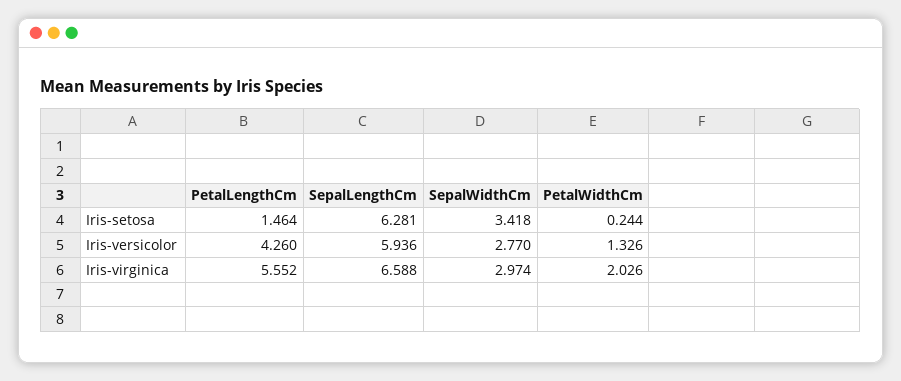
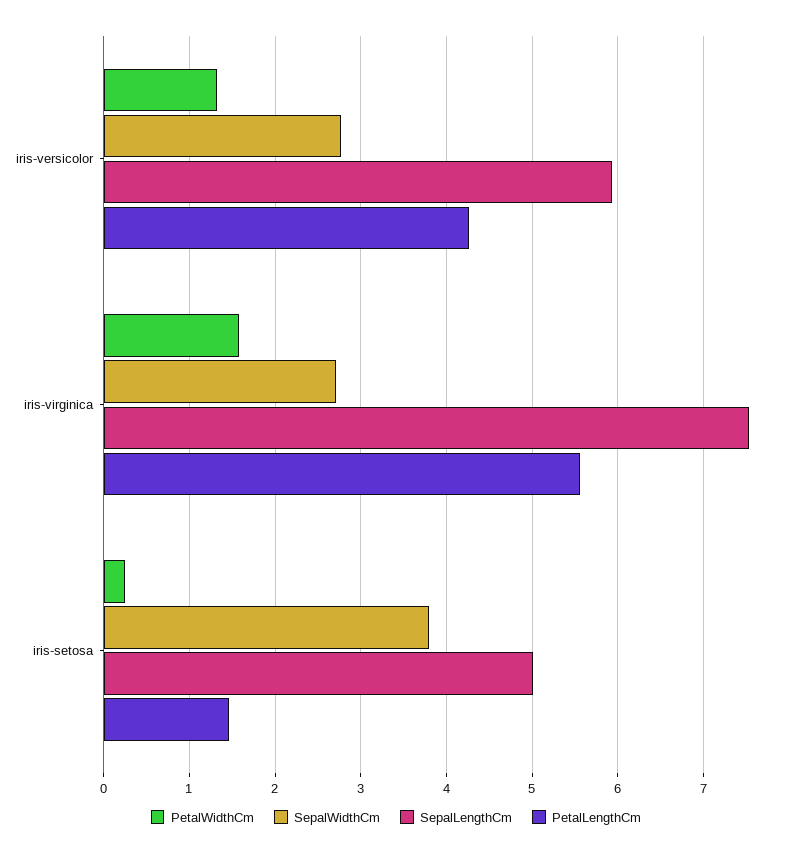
SepalLengthCm, Iris-setosa: 6.281 -> 5
SepalWidthCm, Iris-setosa: 3.418 -> 3.8
SepalLengthCm, Iris-virginica: 6.588 -> 7.5
SepalWidthCm, Iris-virginica: 2.974 -> 2.7
PetalWidthCm, Iris-virginica: 2.026 -> 1.6

